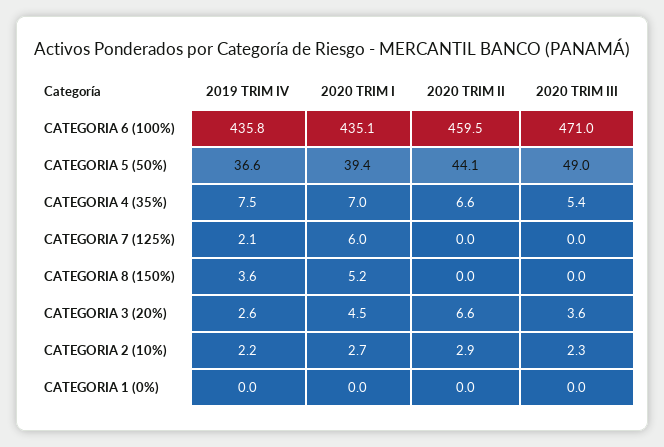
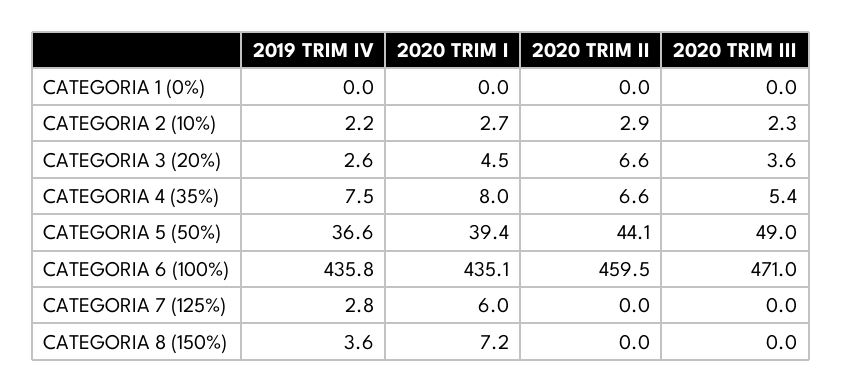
2020 TRIM I, CATEGORIA 4 (35%): 7 -> 8
2019 TRIM IV, CATEGORIA 7 (125%): 2.1 -> 2.8
2020 TRIM I, CATEGORIA 8 (150%): 5.2 -> 7.2

